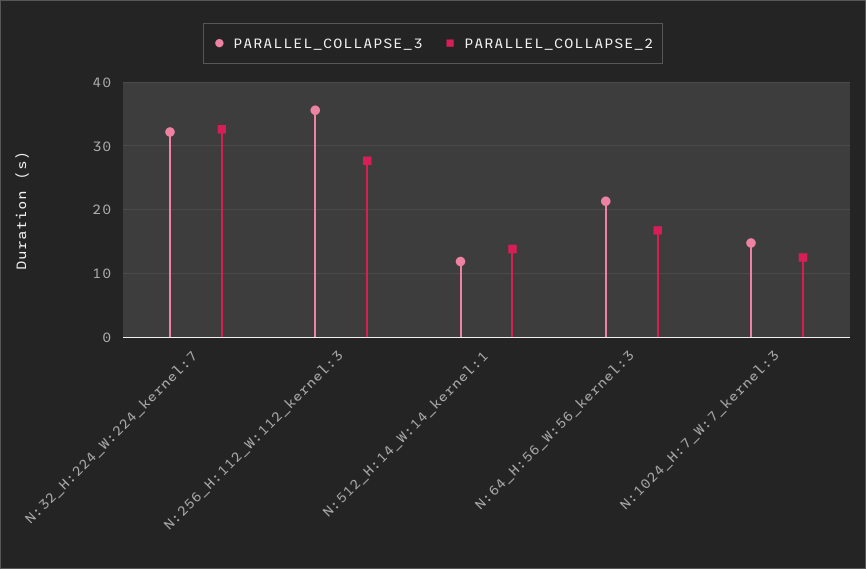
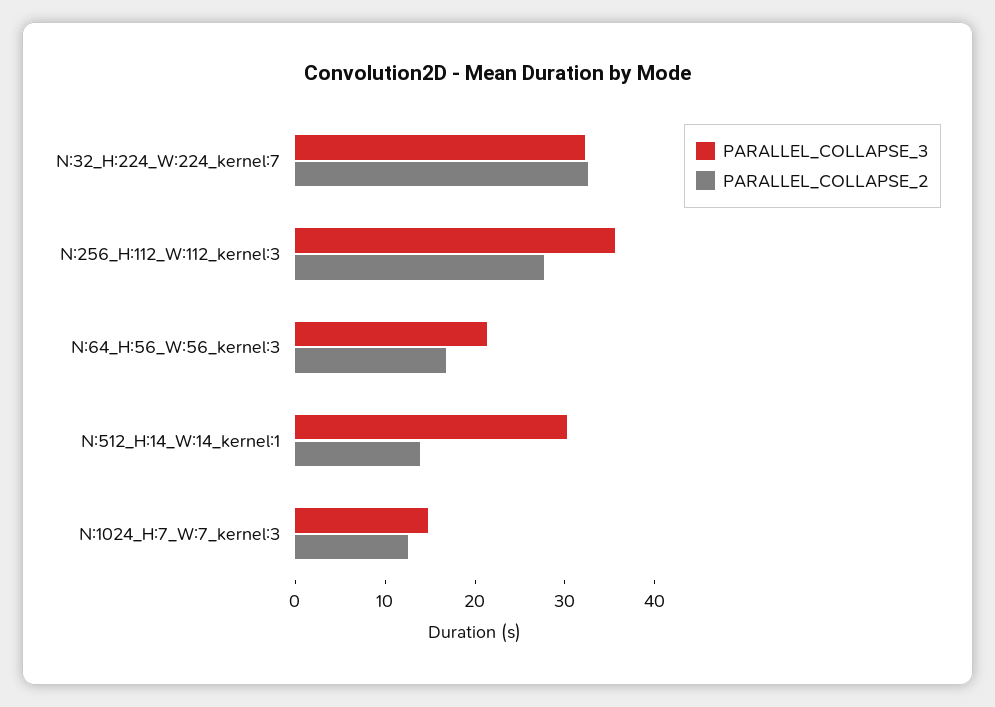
PARALLEL_COLLAPSE_3, N:512_H:14_W:14_kernel:1: 12 -> 30

